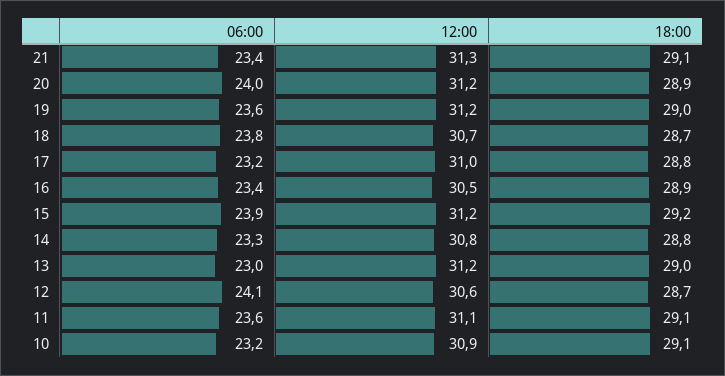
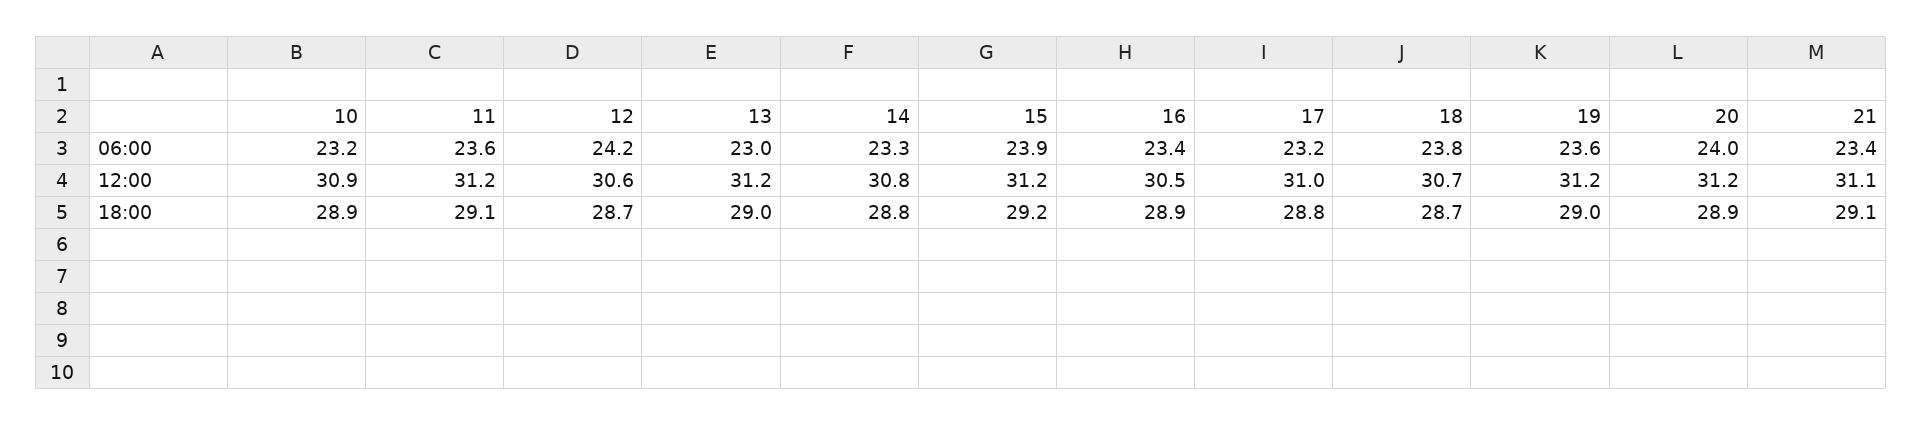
12:00, 21: 31.3 -> 31.1
06:00, 12: 24.1 -> 24.2
12:00, 11: 31.1 -> 31.2
18:00, 10: 29.1 -> 28.9

